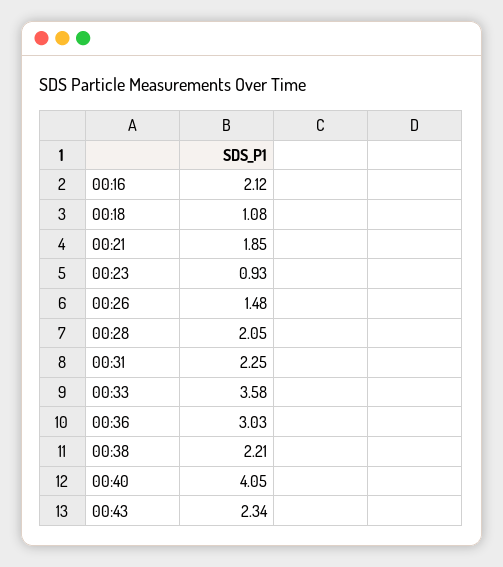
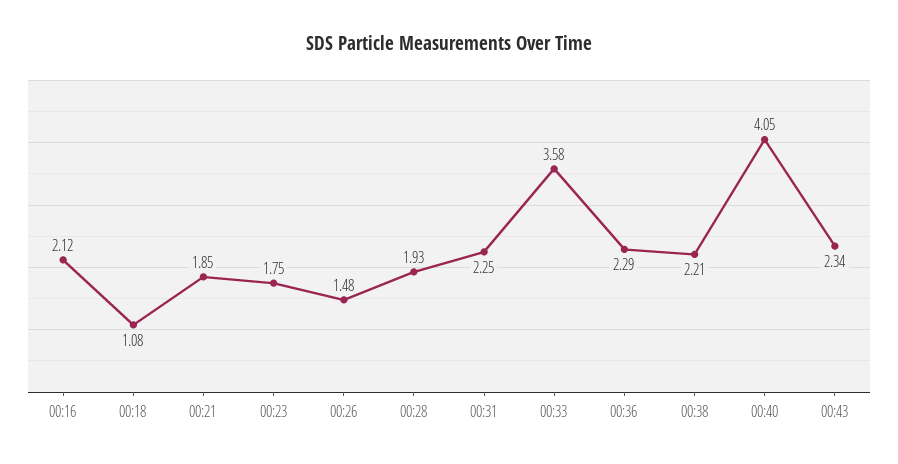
00:23: 0.93 -> 1.75
00:28: 2.05 -> 1.93
00:36: 3.03 -> 2.29

